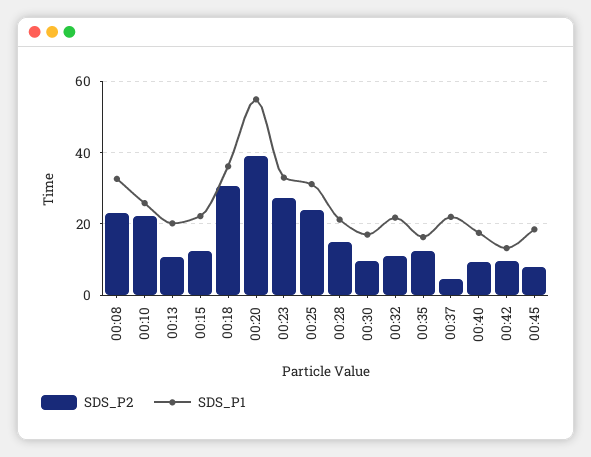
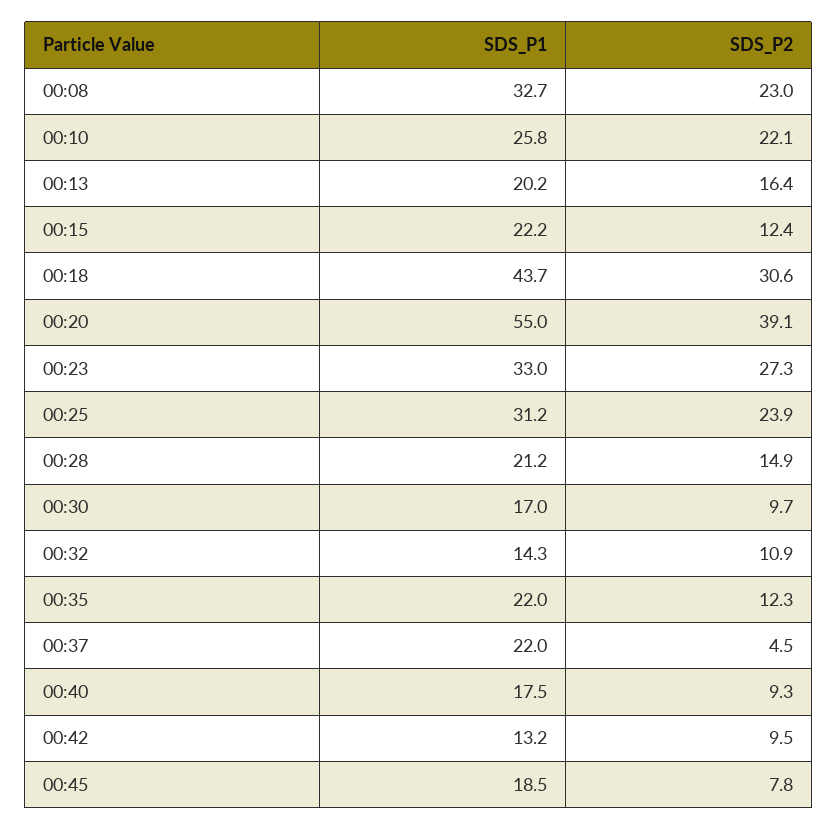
SDS_P2, 00:13: 10 -> 16.4
SDS_P1, 00:18: 36 -> 43.7
SDS_P1, 00:32: 22 -> 14.3
SDS_P1, 00:35: 16 -> 22

